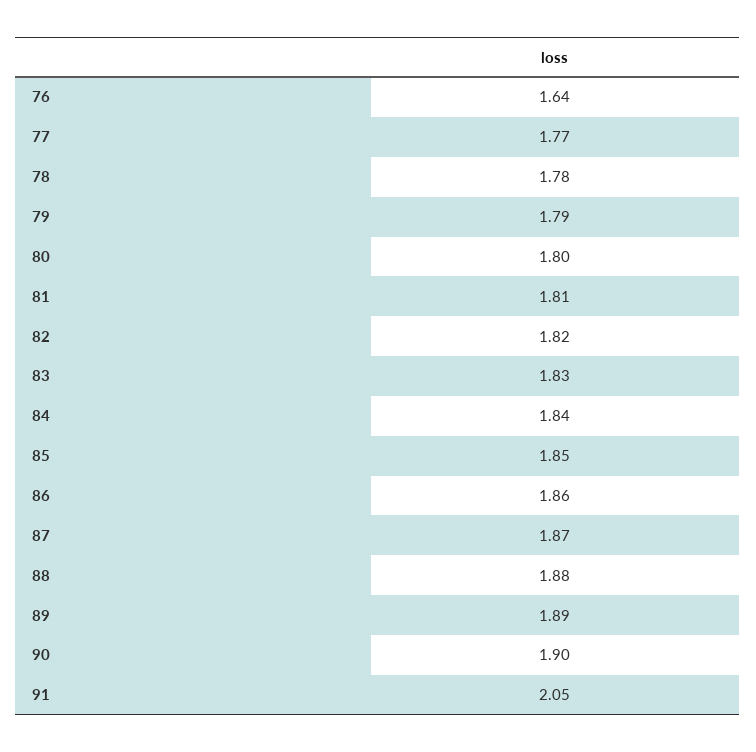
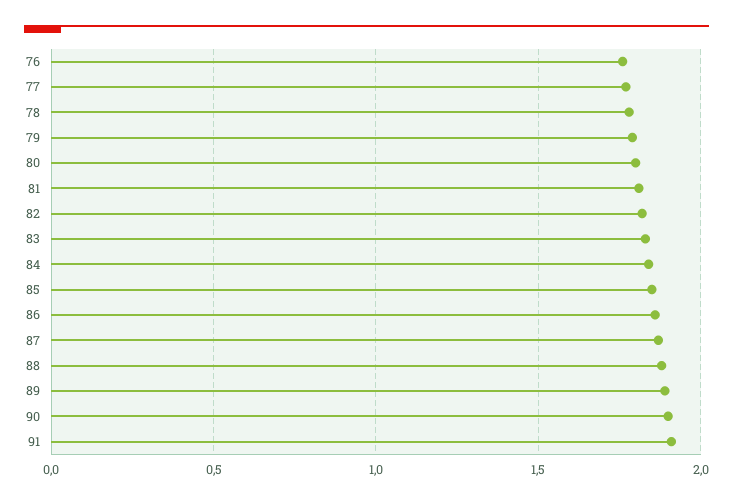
76: 1.64 -> 1.75
91: 2.05 -> 1.9

